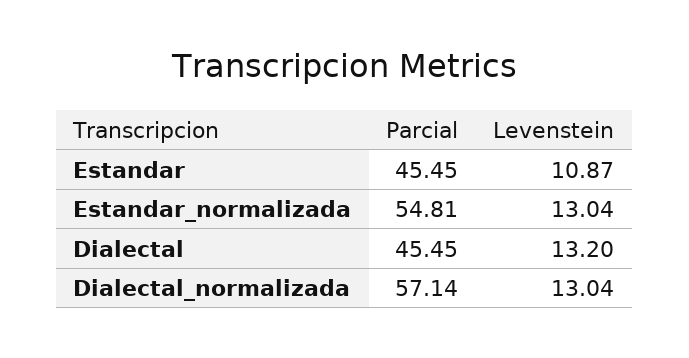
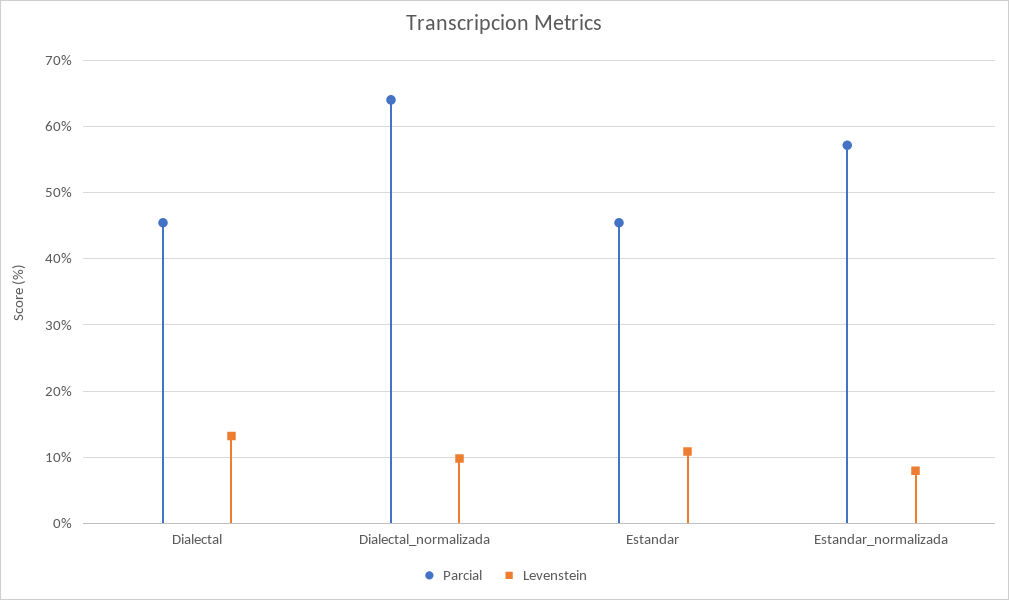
Parcial, Estandar_normalizada: 54.81 -> 57
Levenstein, Estandar_normalizada: 13.04 -> 8
Parcial, Dialectal_normalizada: 57.14 -> 64
Levenstein, Dialectal_normalizada: 13.04 -> 10

